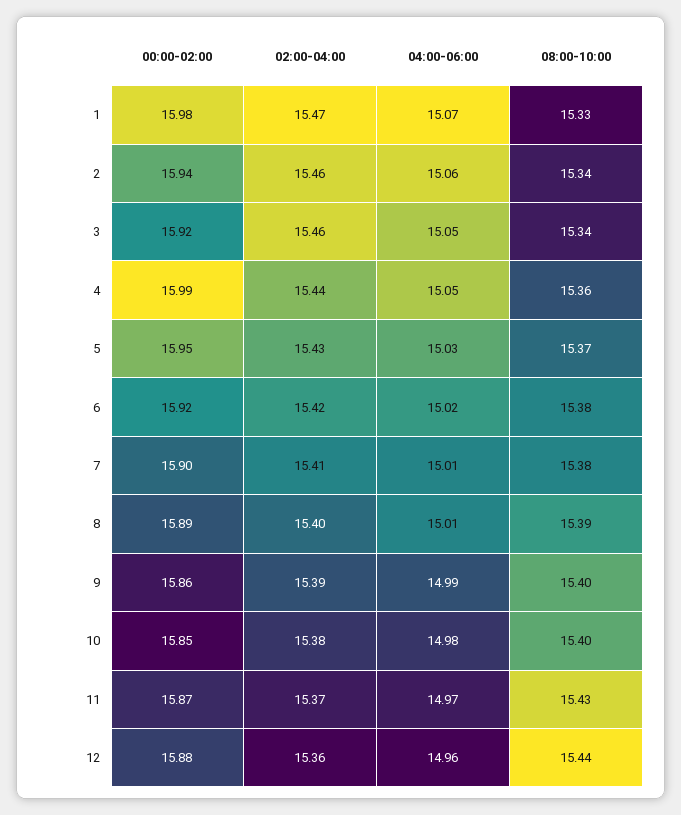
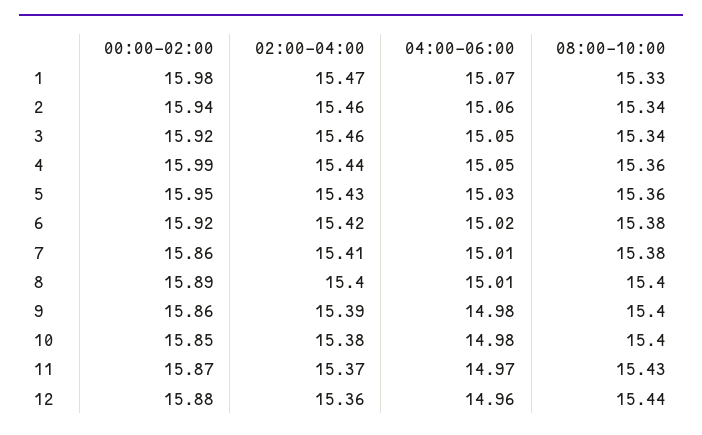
08:00-10:00, 5: 15.37 -> 15.36
00:00-02:00, 7: 15.9 -> 15.86
08:00-10:00, 8: 15.39 -> 15.4
04:00-06:00, 9: 14.99 -> 14.98

